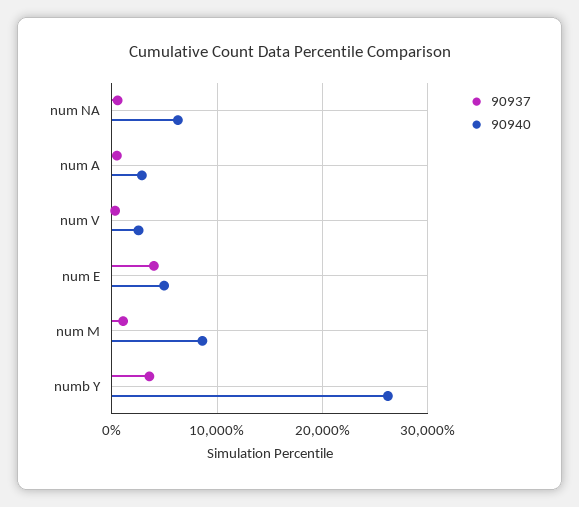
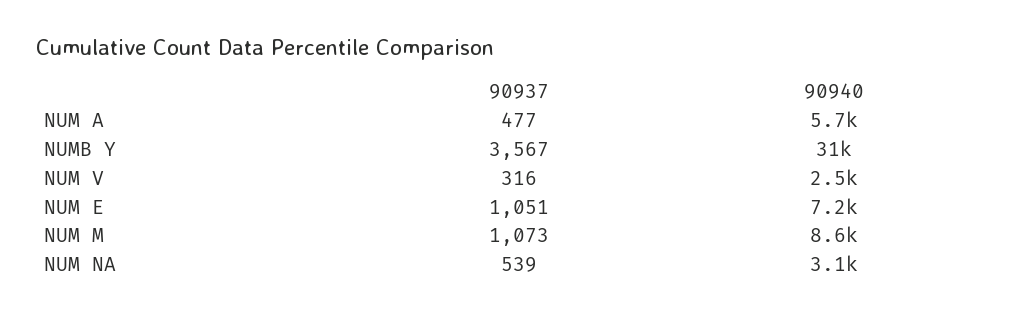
90940, num NA: 6000 -> 3100
90940, num A: 3000 -> 5700
90937, num E: 4000 -> 1051
90940, num E: 5000 -> 7200
90940, numb Y: 26000 -> 31000

